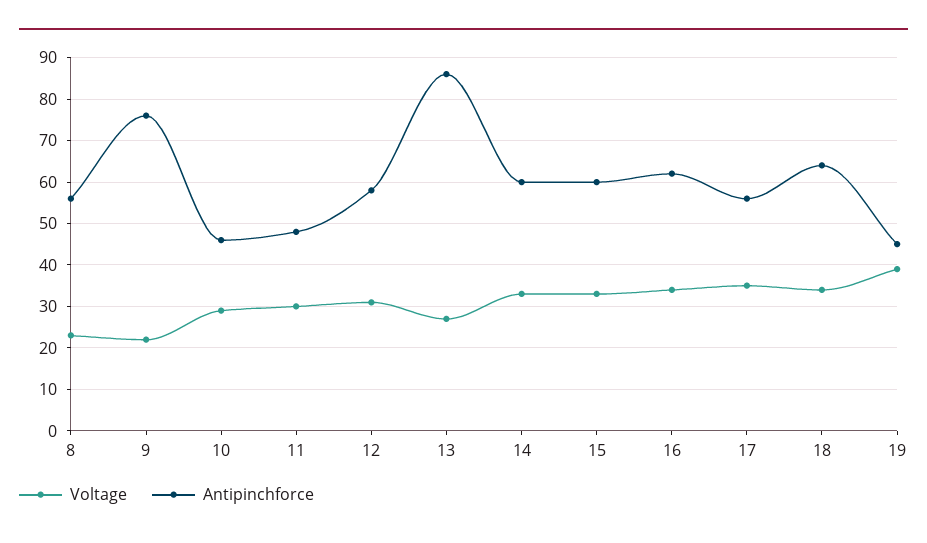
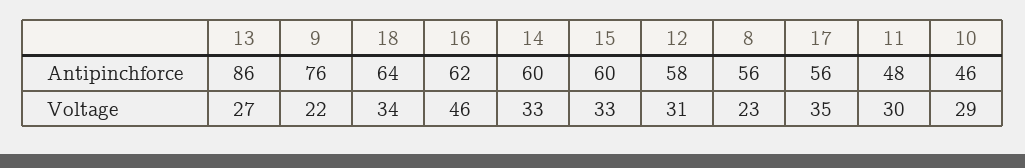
Voltage, 16: 35 -> 46
Voltage, 19: 40 -> none
Antipinchforce, 19: 45 -> none

